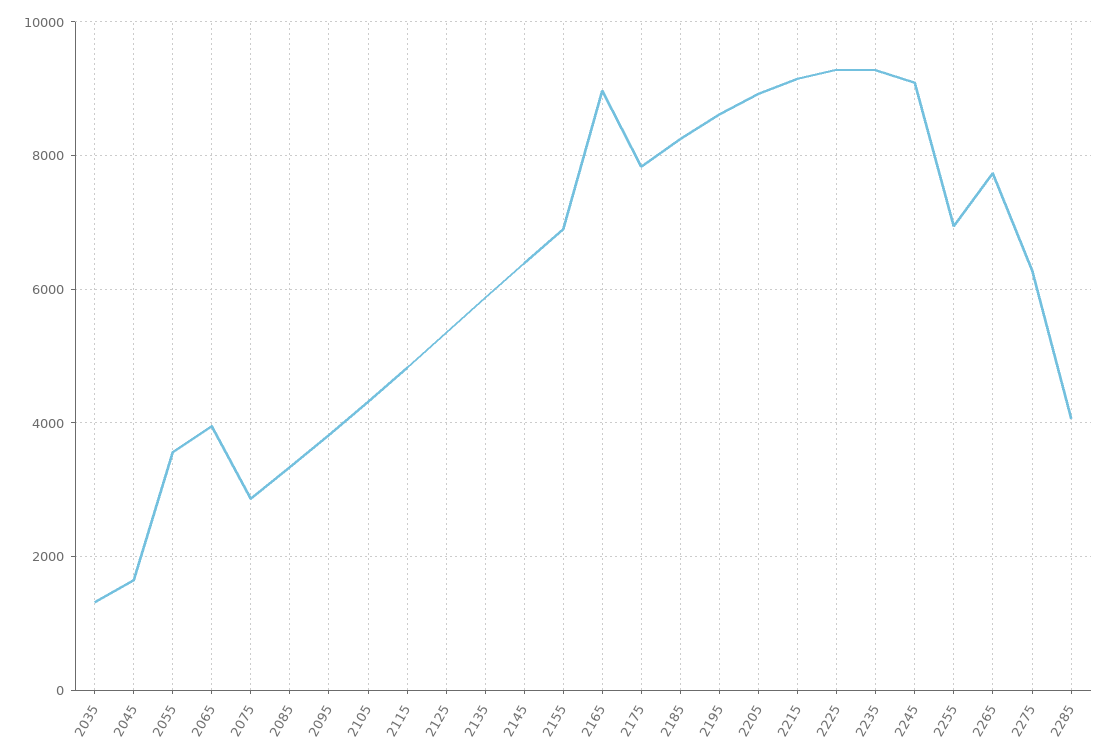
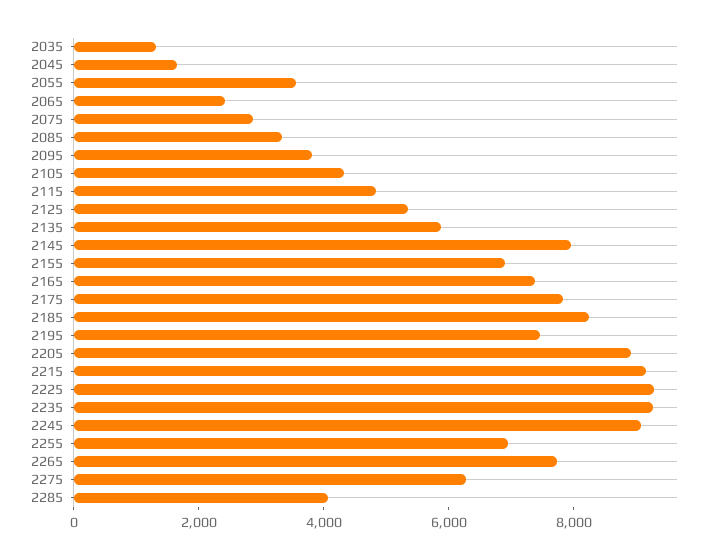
2065: 4000 -> 2500
2145: 6400 -> 8000
2165: 9000 -> 7500
2195: 8600 -> 7500

